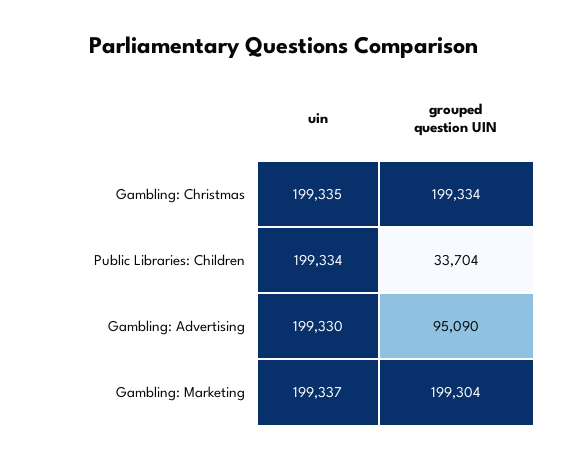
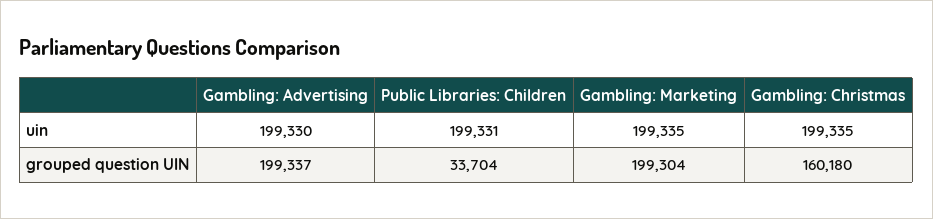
grouped question UIN, Gambling: Christmas: 199334 -> 160180
uin, Public Libraries: Children: 199334 -> 199331
grouped question UIN, Gambling: Advertising: 95090 -> 199337
uin, Gambling: Marketing: 199337 -> 199335

